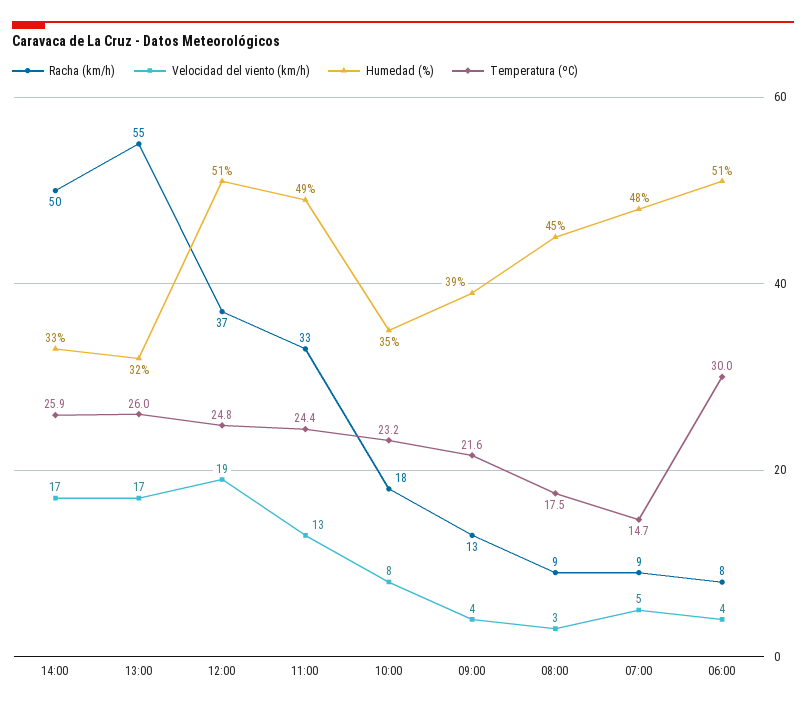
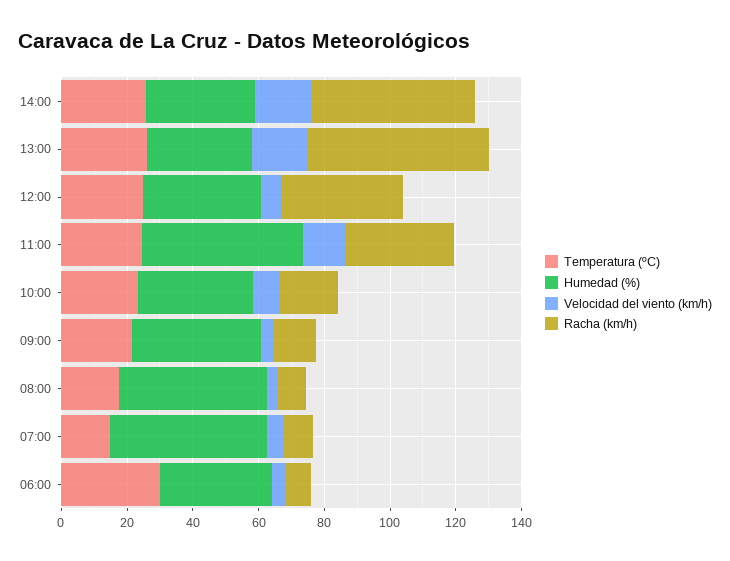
Velocidad del viento (km/h), 12:00: 19 -> 5
Humedad (%), 12:00: 51 -> 35
Humedad (%), 06:00: 51 -> 35

